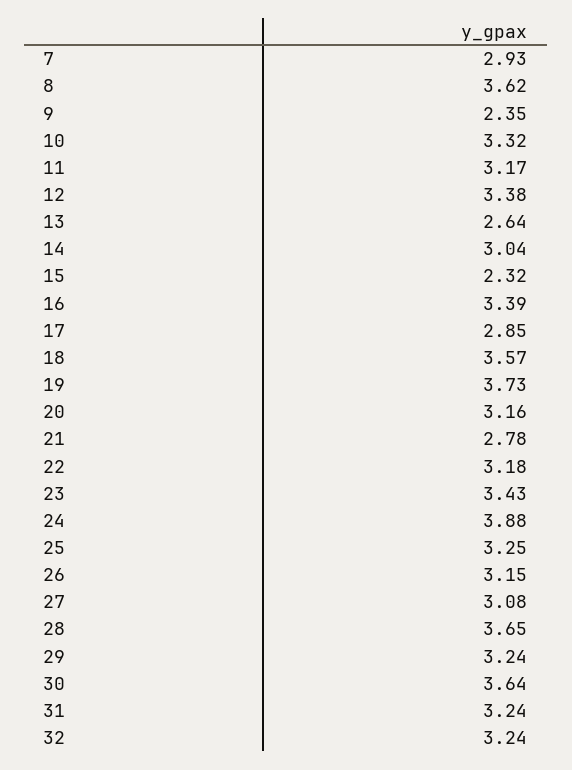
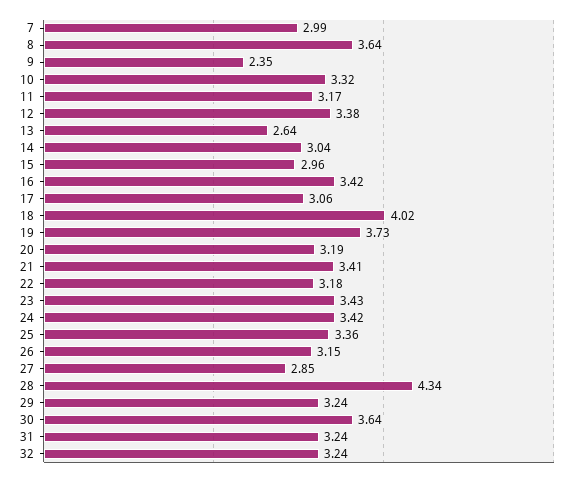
7: 2.93 -> 2.99
8: 3.62 -> 3.64
15: 2.32 -> 2.96
16: 3.39 -> 3.42
17: 2.85 -> 3.06
18: 3.57 -> 4.02
20: 3.16 -> 3.19
21: 2.78 -> 3.41
24: 3.88 -> 3.42
25: 3.25 -> 3.36
27: 3.08 -> 2.85
28: 3.65 -> 4.34

